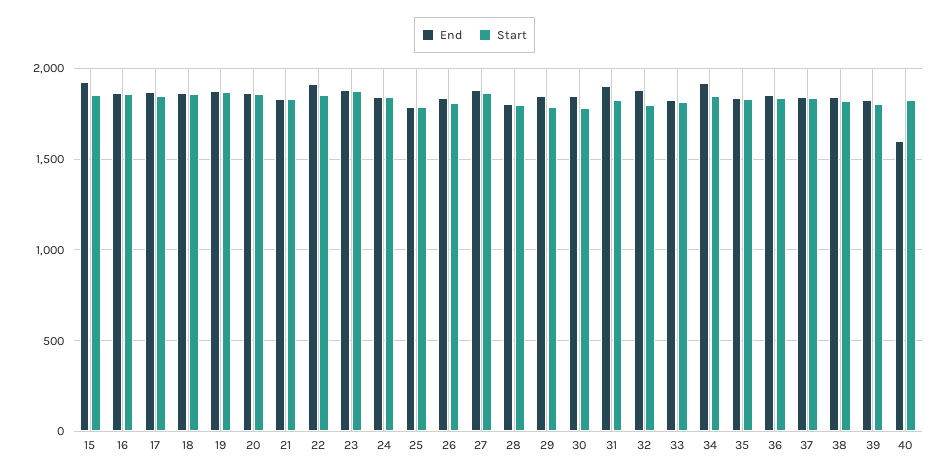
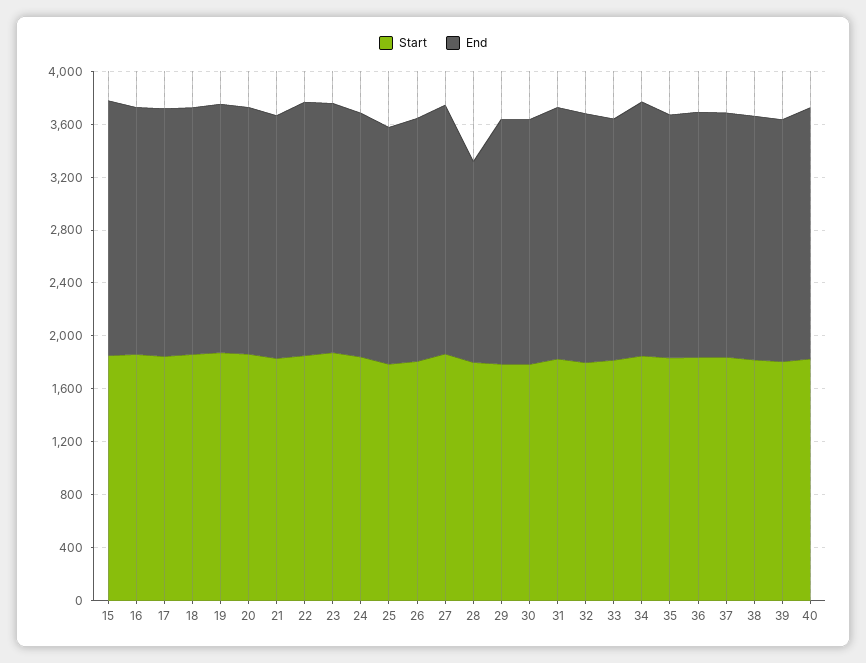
End, 28: 1800 -> 1500
End, 40: 1600 -> 1900

